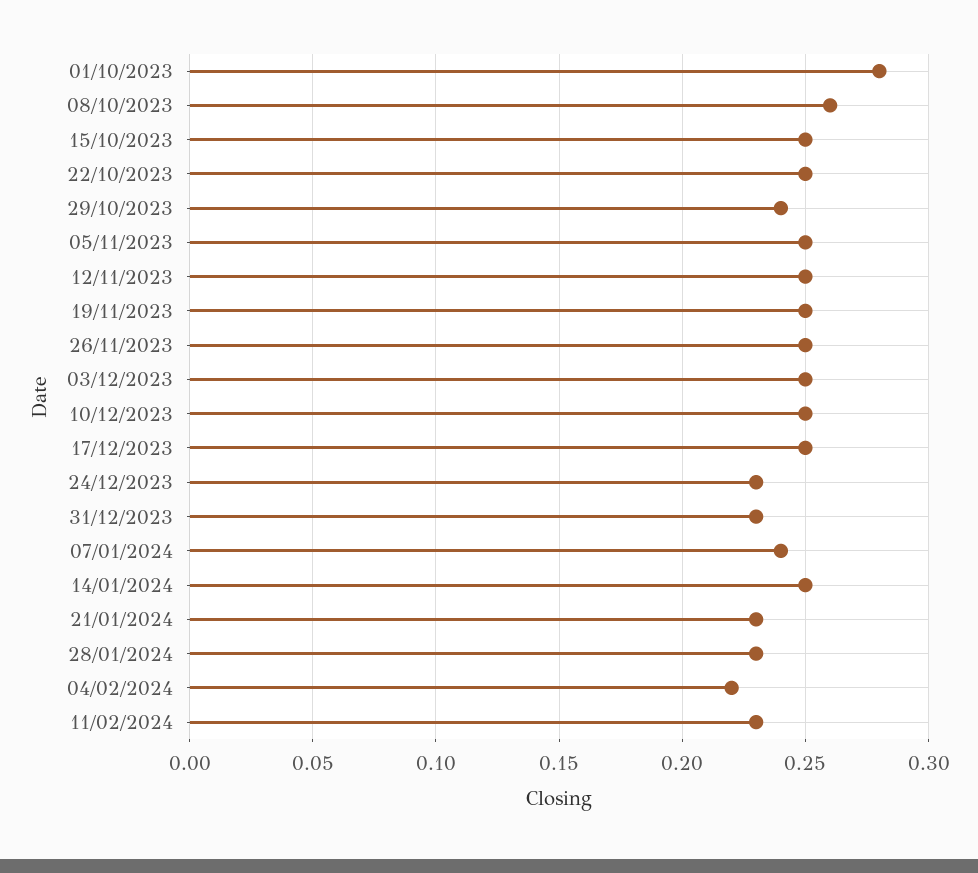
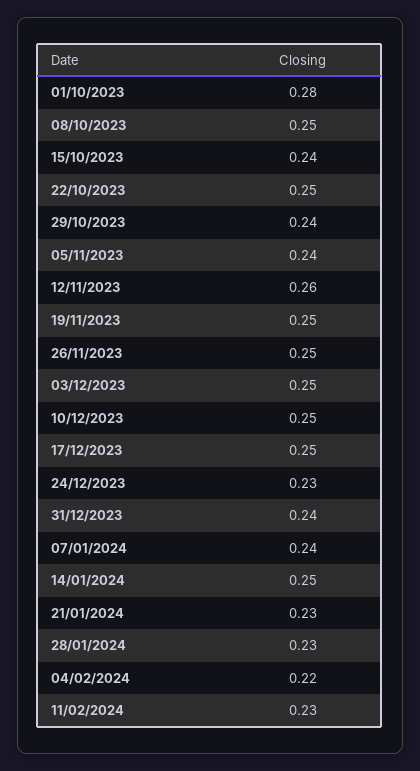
08/10/2023: 0.26 -> 0.25
15/10/2023: 0.25 -> 0.24
05/11/2023: 0.25 -> 0.24
12/11/2023: 0.25 -> 0.26
31/12/2023: 0.23 -> 0.24

